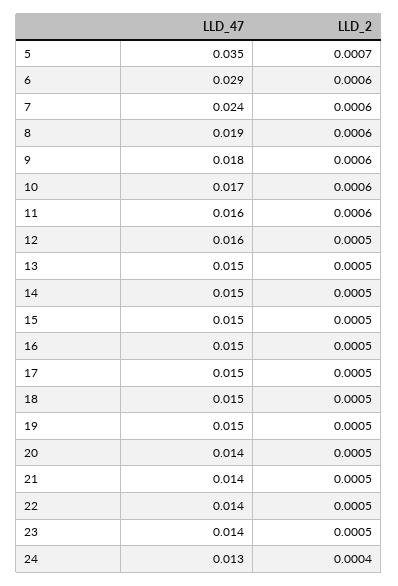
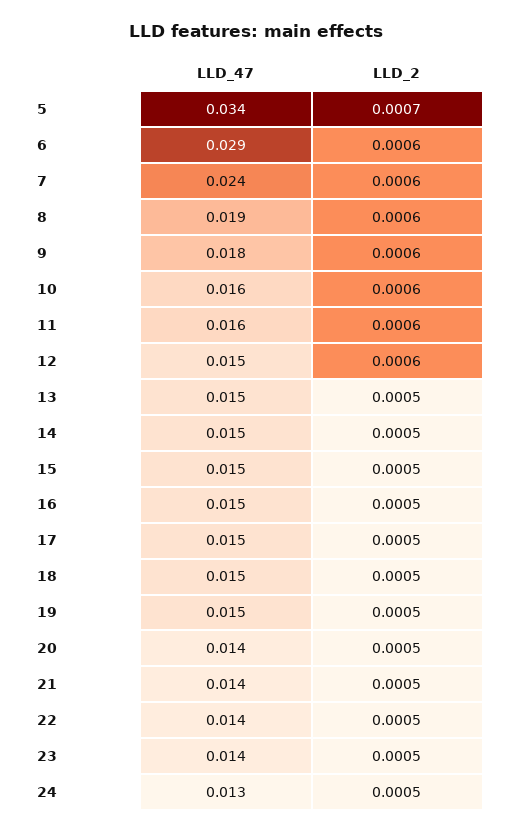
LLD_47, 5: 0.035 -> 0.034
LLD_47, 10: 0.017 -> 0.016
LLD_47, 12: 0.016 -> 0.015
LLD_2, 12: 0.0005 -> 0.0006
LLD_2, 24: 0.0004 -> 0.0005

